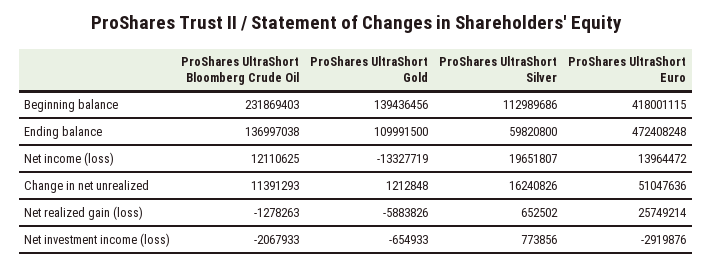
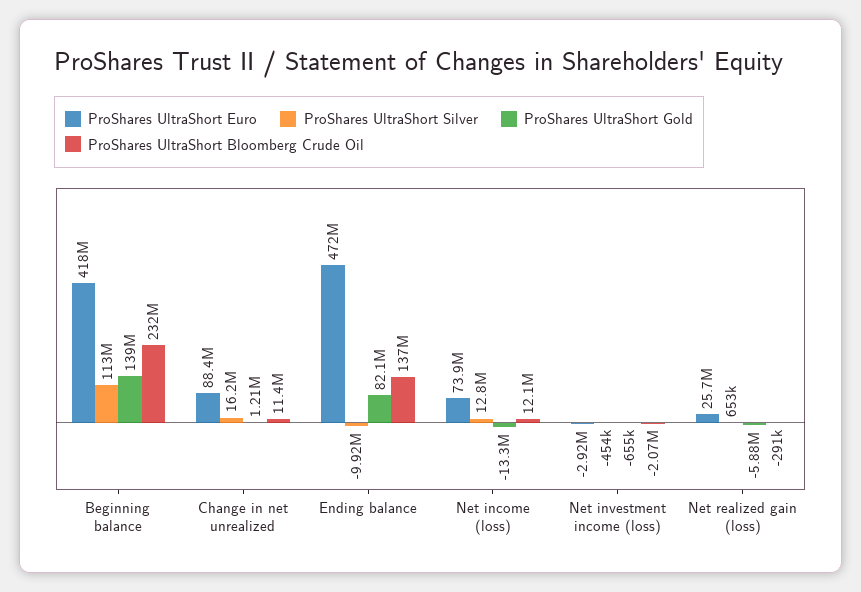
ProShares UltraShort Gold, Ending balance: 109991500 -> 82100000
ProShares UltraShort Silver, Ending balance: 59820800 -> -9920000
ProShares UltraShort Silver, Net income (loss): 19651807 -> 12800000
ProShares UltraShort Euro, Net income (loss): 13964472 -> 73900000
ProShares UltraShort Euro, Change in net unrealized: 51047636 -> 88400000
ProShares UltraShort Bloomberg Crude Oil, Net realized gain (loss): -1278263 -> -291000
ProShares UltraShort Silver, Net investment income (loss): 773856 -> -454000

